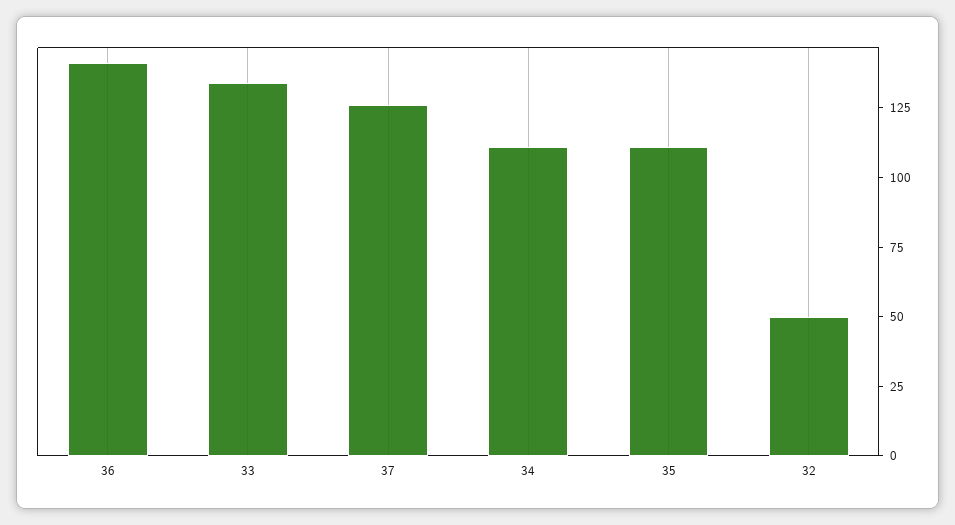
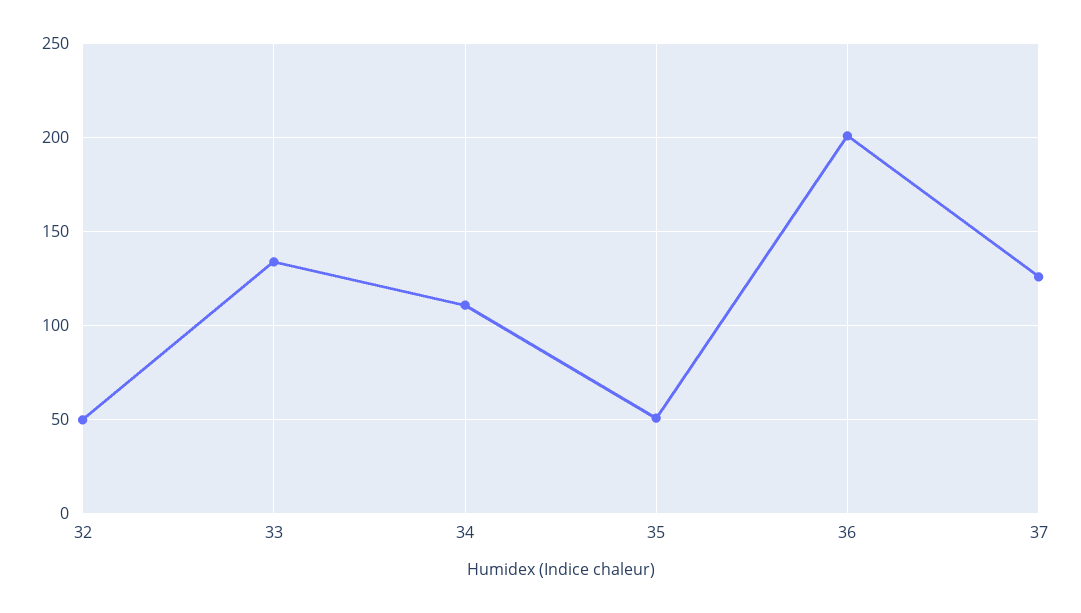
36: 140 -> 200
35: 110 -> 50

